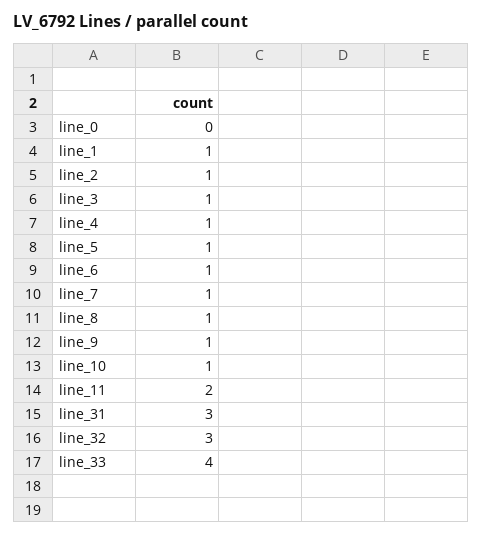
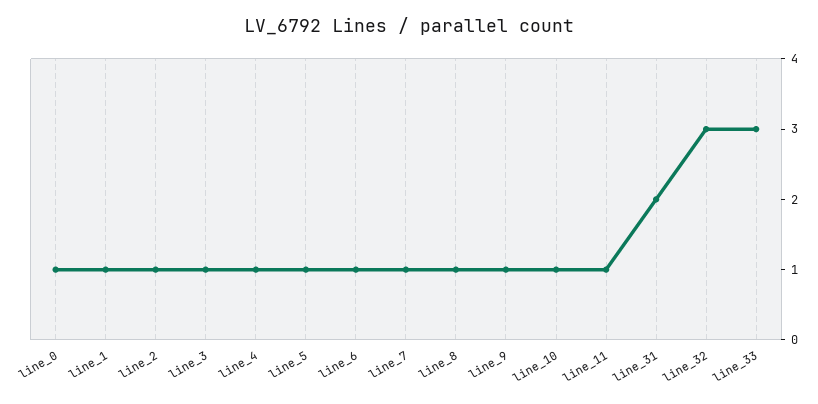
line_0: 0 -> 1
line_11: 2 -> 1
line_31: 3 -> 2
line_33: 4 -> 3

